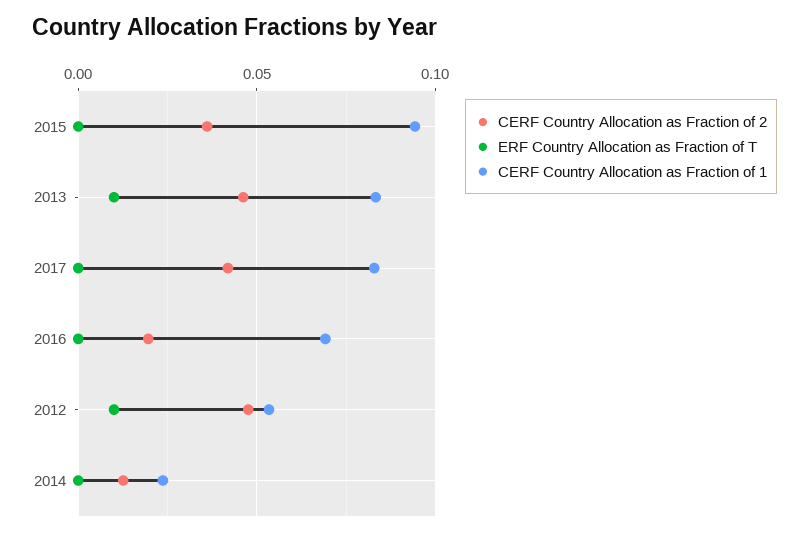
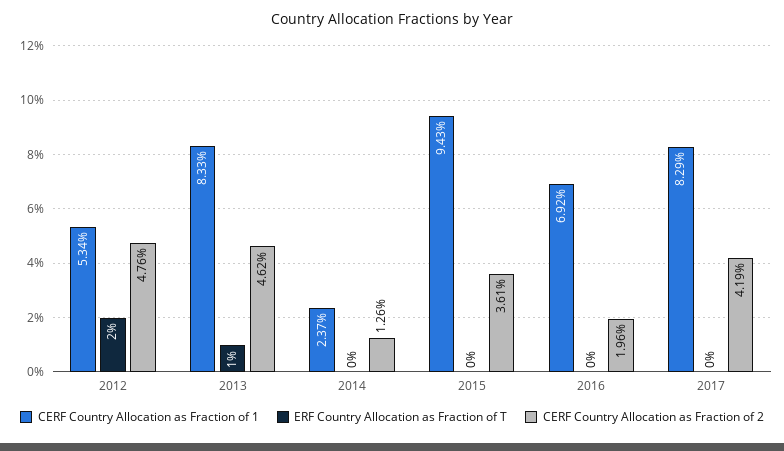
ERF Country Allocation as Fraction of T, 2012: 0.01 -> 0.02

